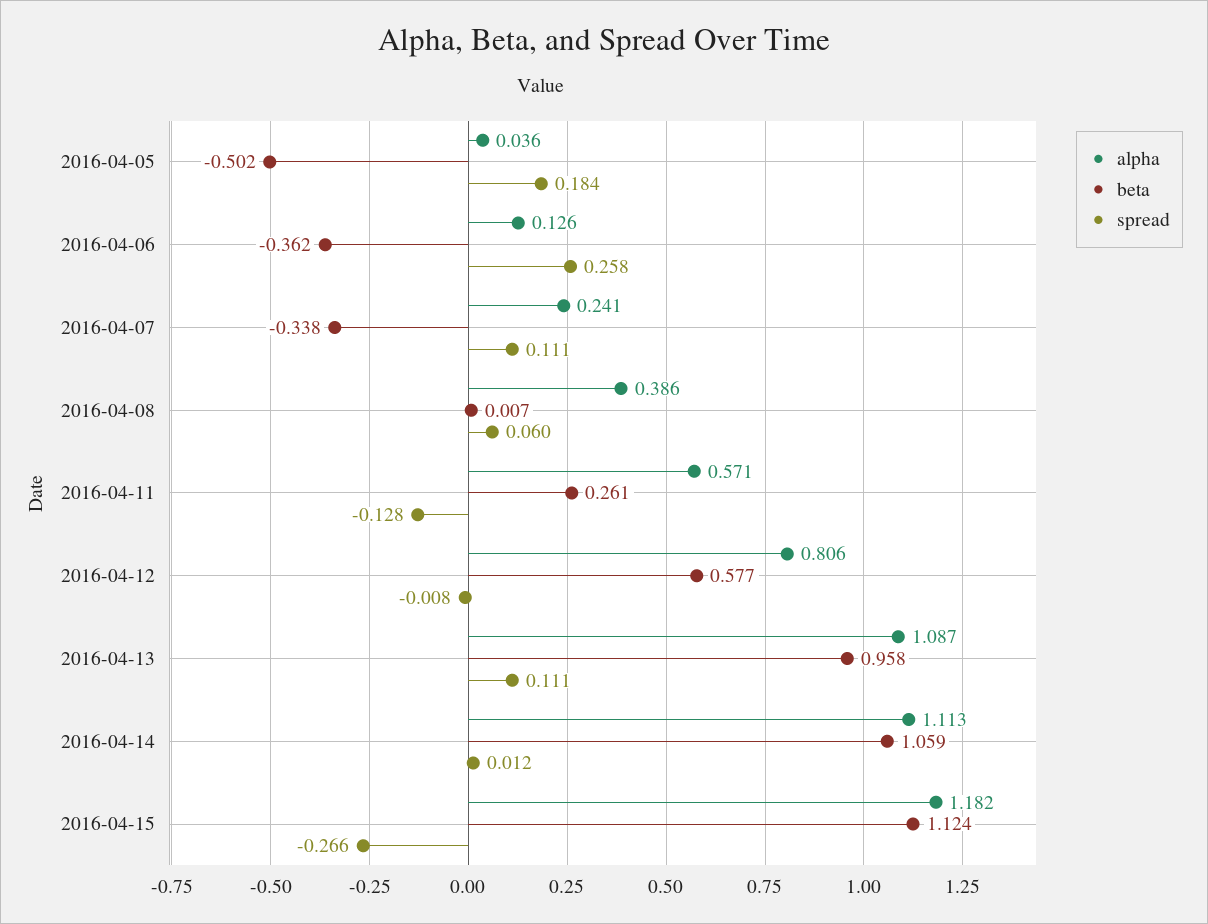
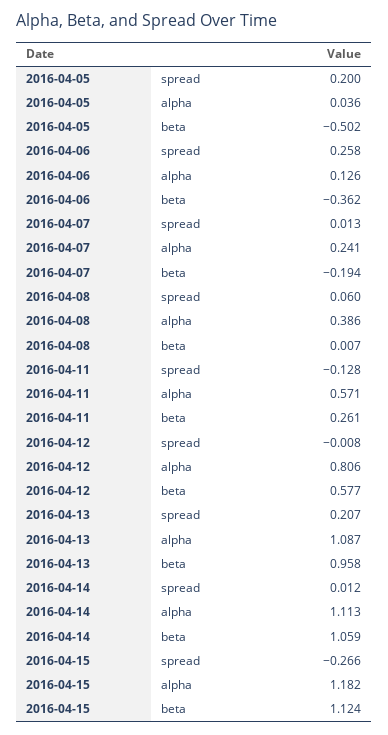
spread, 2016-04-05: 0.184 -> 0.2
beta, 2016-04-07: -0.338 -> -0.194
spread, 2016-04-07: 0.111 -> 0.013
spread, 2016-04-13: 0.111 -> 0.207

